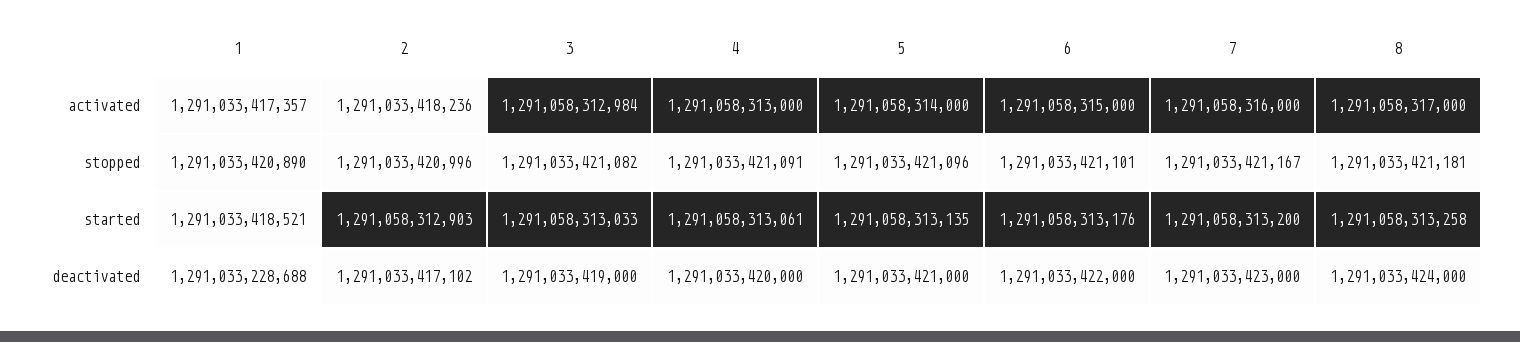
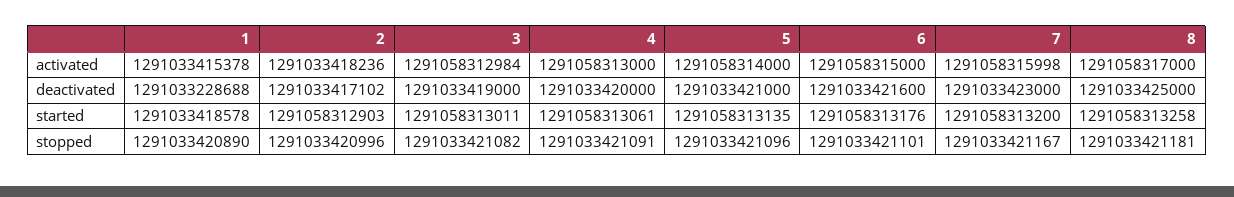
1, activated: 1291033417357 -> 1291033415378
7, activated: 1291058316000 -> 1291058315998
1, started: 1291033418521 -> 1291033418578
3, started: 1291058313033 -> 1291058313011
6, deactivated: 1291033422000 -> 1291033421600
8, deactivated: 1291033424000 -> 1291033425000

